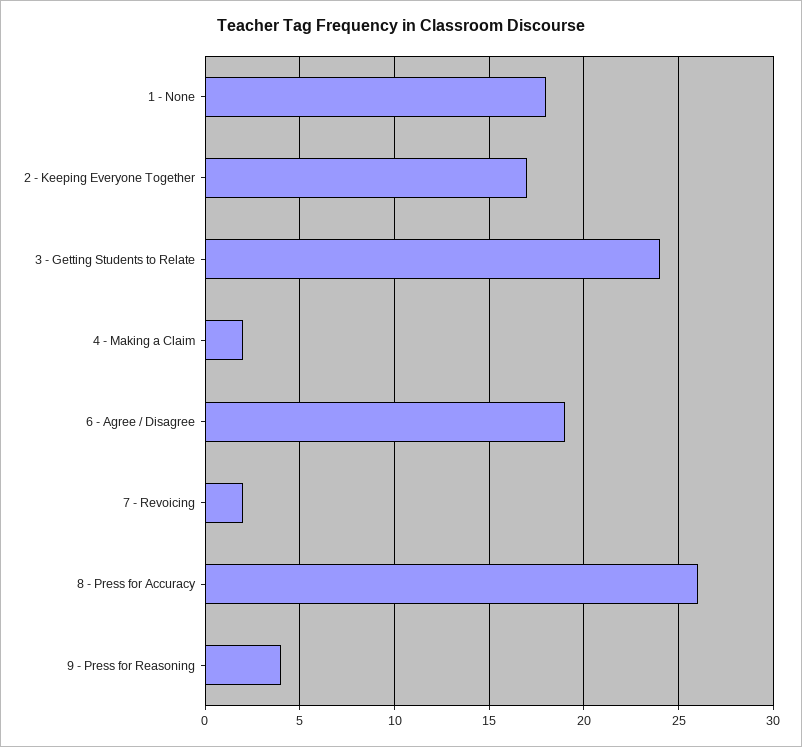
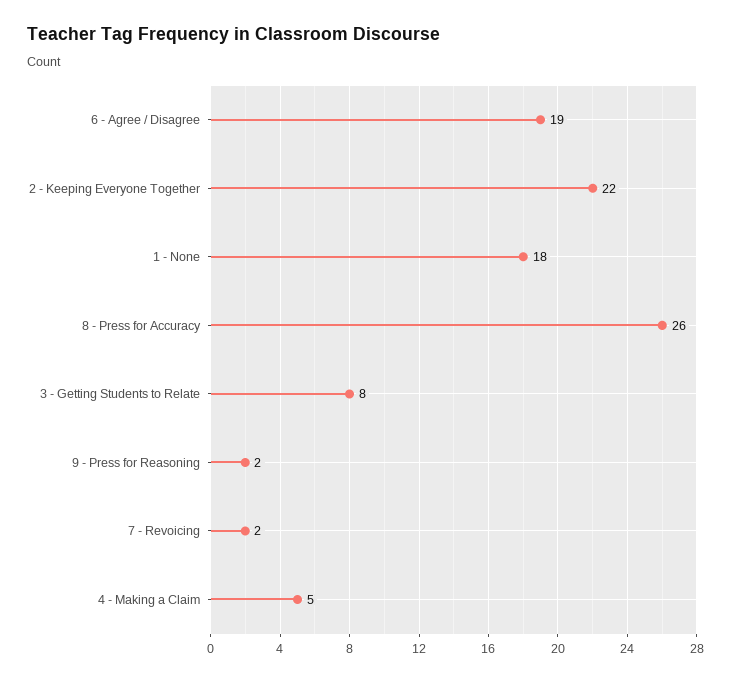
2 - Keeping Everyone Together: 17 -> 22
3 - Getting Students to Relate: 24 -> 8
4 - Making a Claim: 2 -> 5
9 - Press for Reasoning: 4 -> 2

